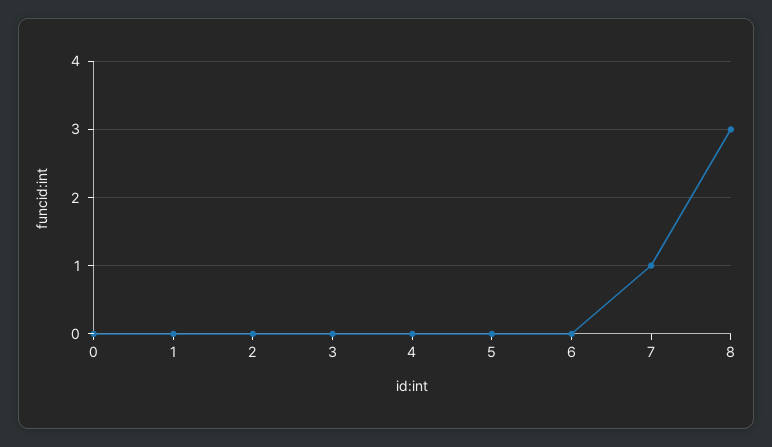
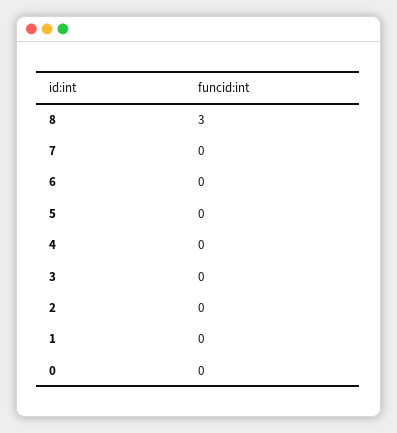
7: 1 -> 0

